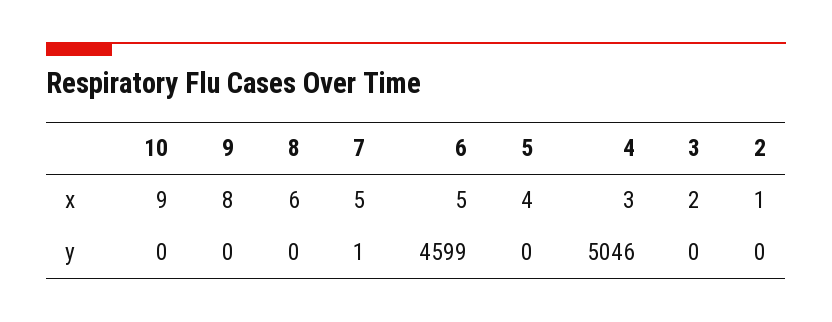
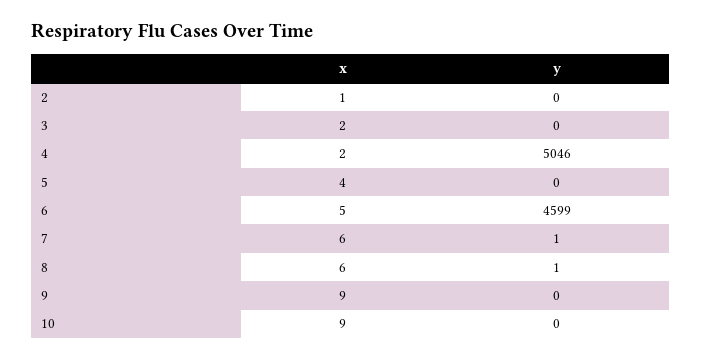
9, x: 8 -> 9
7, x: 5 -> 6
4, x: 3 -> 2
8, y: 0 -> 1

